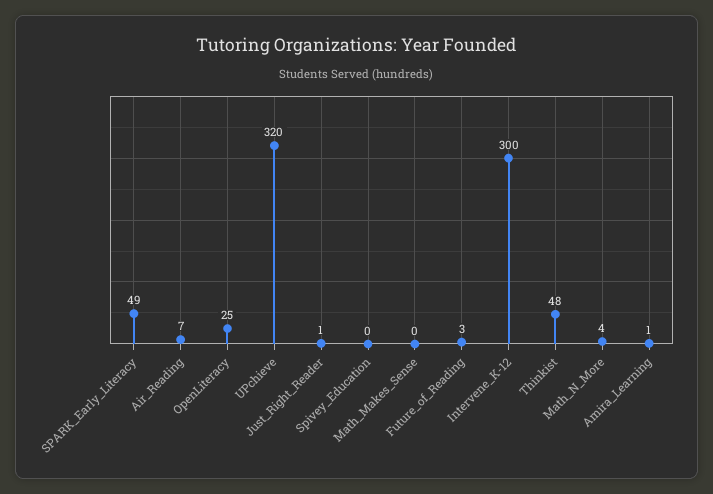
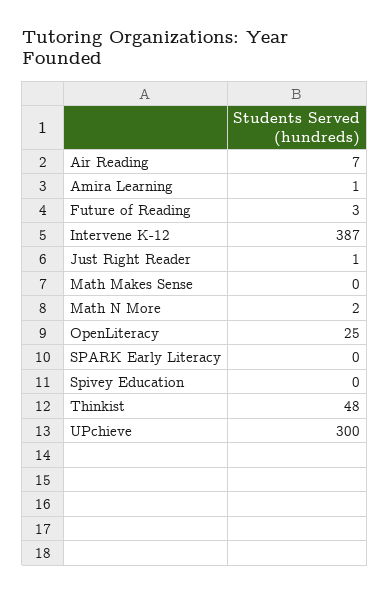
SPARK_Early_Literacy: 49 -> 0
UPchieve: 320 -> 300
Intervene_K-12: 300 -> 387
Math_N_More: 4 -> 2

